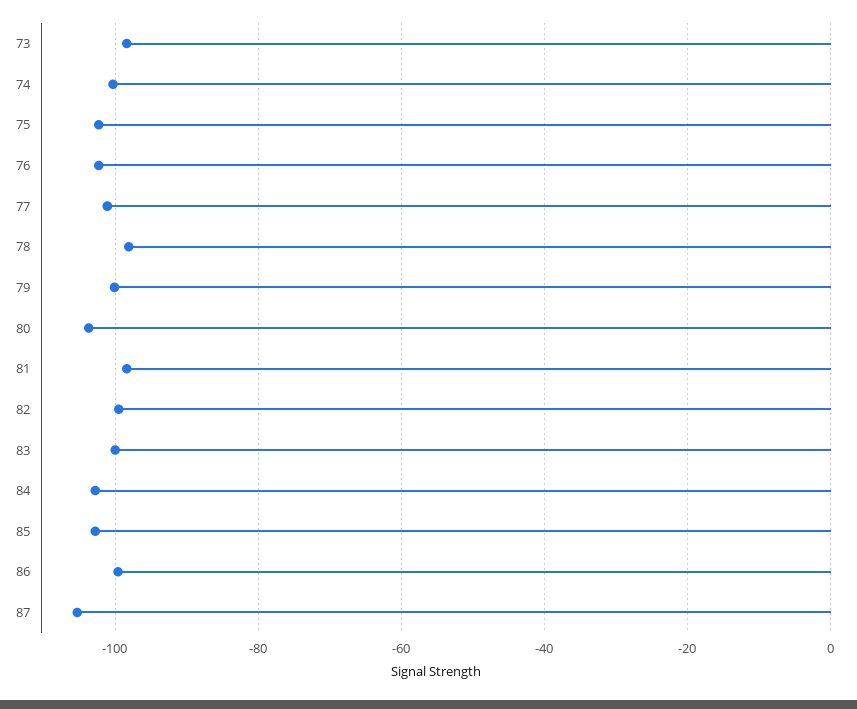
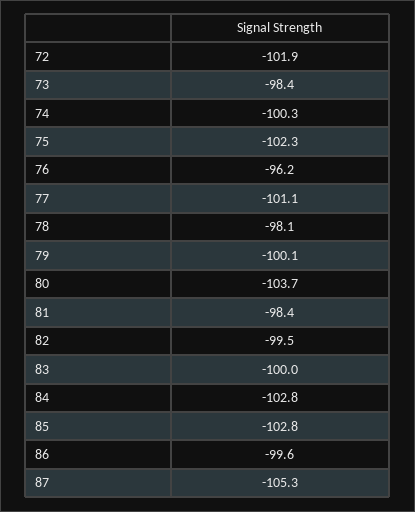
76: -102 -> -96.2
72: none -> -101.9

